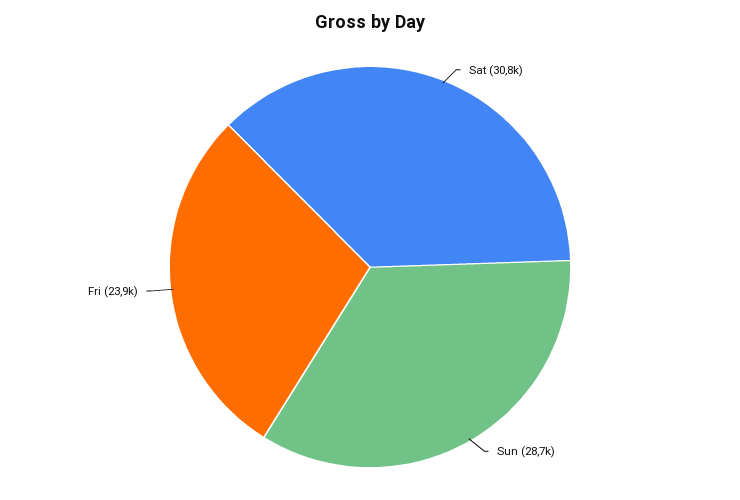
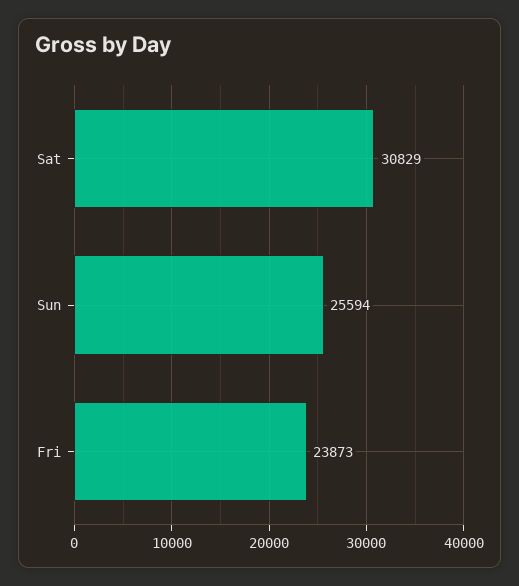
Sun: 28700 -> 25594

